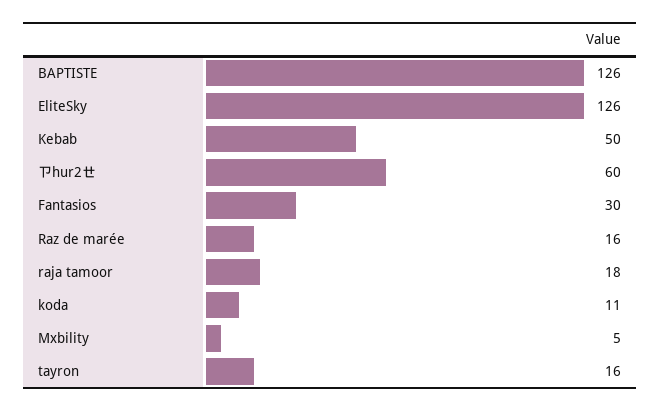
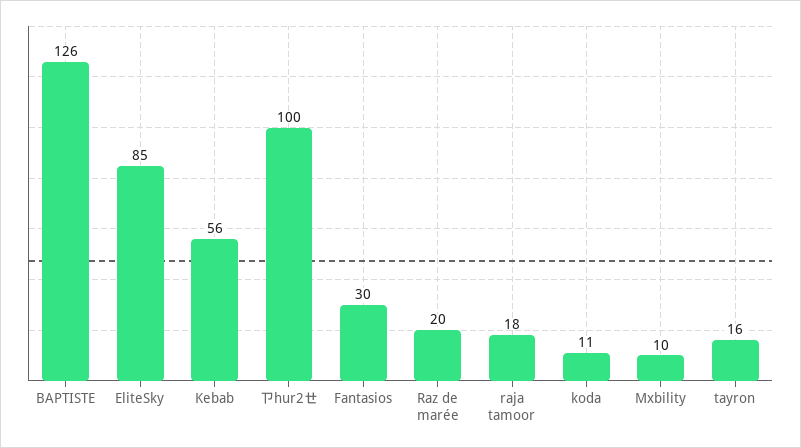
EliteSky: 126 -> 85
Kebab: 50 -> 56
ㄗhur2ㄝ: 60 -> 100
Raz de marée: 16 -> 20
Mxbility: 5 -> 10

